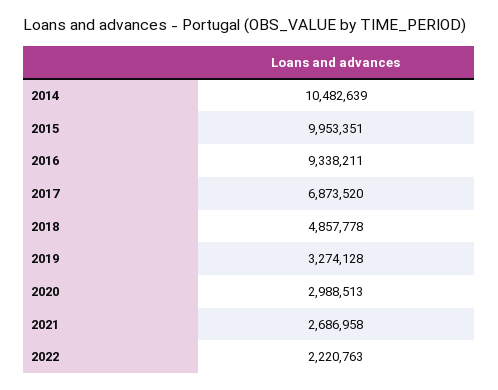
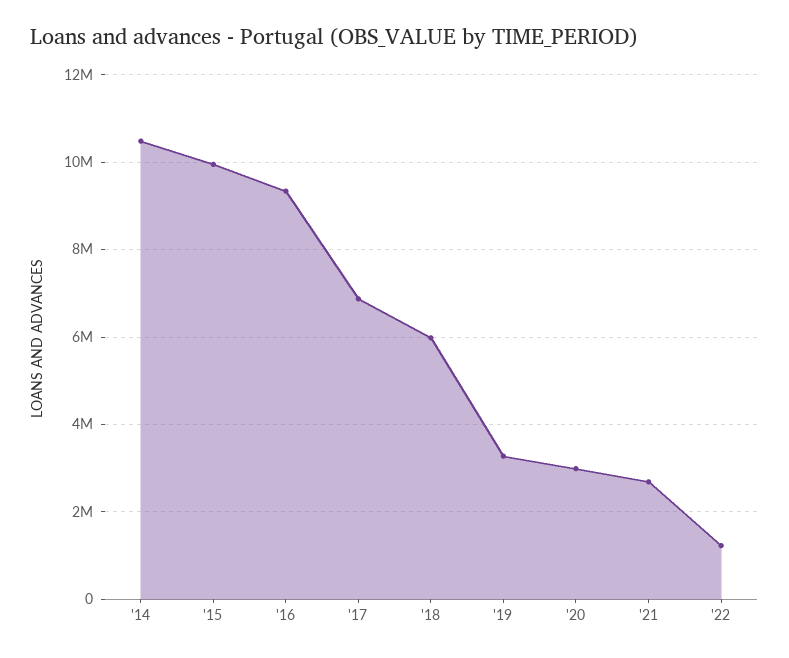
2018: 4857778 -> 6000000
2022: 2220763 -> 1200000

